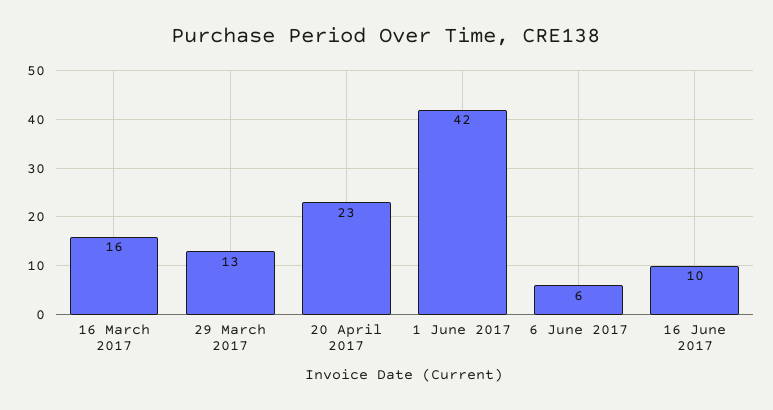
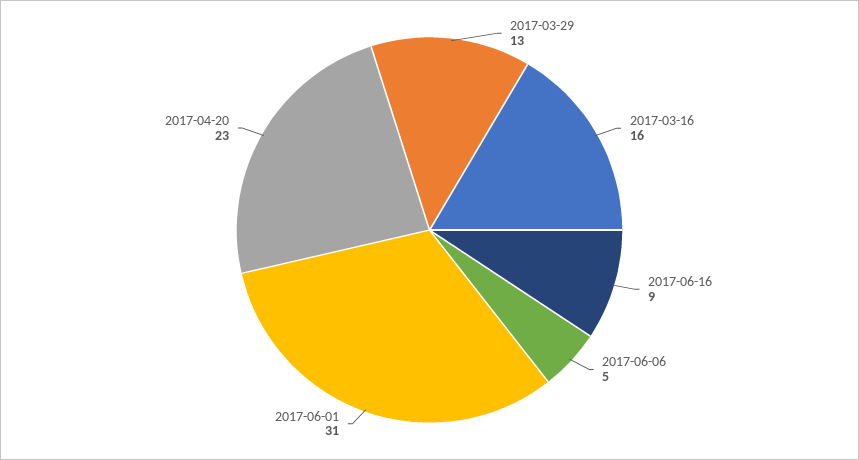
1 June 2017: 42 -> 31
6 June 2017: 6 -> 5
16 June 2017: 10 -> 9

